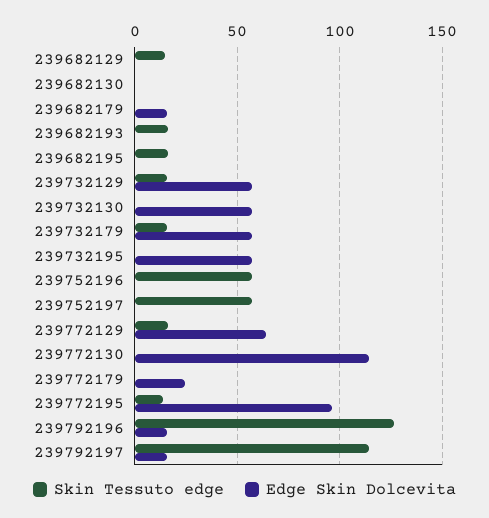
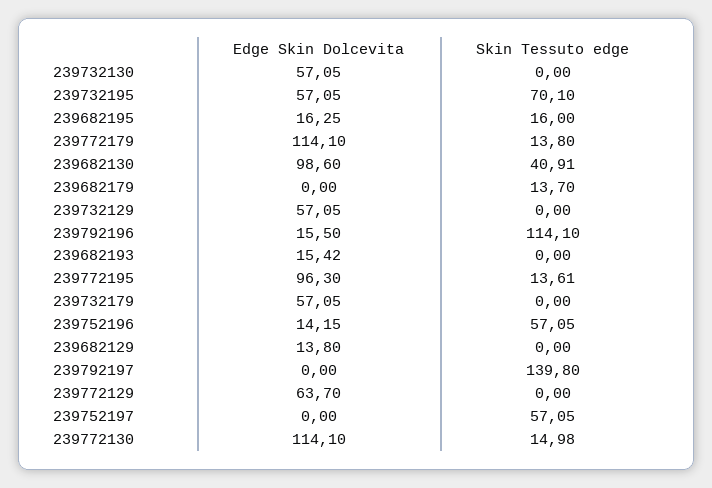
Skin Tessuto edge, 239682129: 15 -> 0
Edge Skin Dolcevita, 239682129: 0 -> 13.8
Skin Tessuto edge, 239682130: 0 -> 40.91
Edge Skin Dolcevita, 239682130: 0 -> 98.6
Skin Tessuto edge, 239682179: 0 -> 13.7
Edge Skin Dolcevita, 239682179: 15 -> 0
Skin Tessuto edge, 239682193: 15 -> 0
Edge Skin Dolcevita, 239682193: 0 -> 15.42
Edge Skin Dolcevita, 239682195: 0 -> 16.25
Skin Tessuto edge, 239732129: 15 -> 0
Skin Tessuto edge, 239732179: 15 -> 0
Skin Tessuto edge, 239732195: 0 -> 70.1
Edge Skin Dolcevita, 239752196: 0 -> 14.15
Skin Tessuto edge, 239772129: 15 -> 0
Skin Tessuto edge, 239772130: 0 -> 14.98
Skin Tessuto edge, 239772179: 0 -> 13.8
Edge Skin Dolcevita, 239772179: 25 -> 114.1
Skin Tessuto edge, 239792196: 125 -> 114.1
Skin Tessuto edge, 239792197: 115 -> 139.8
Edge Skin Dolcevita, 239792197: 15 -> 0

